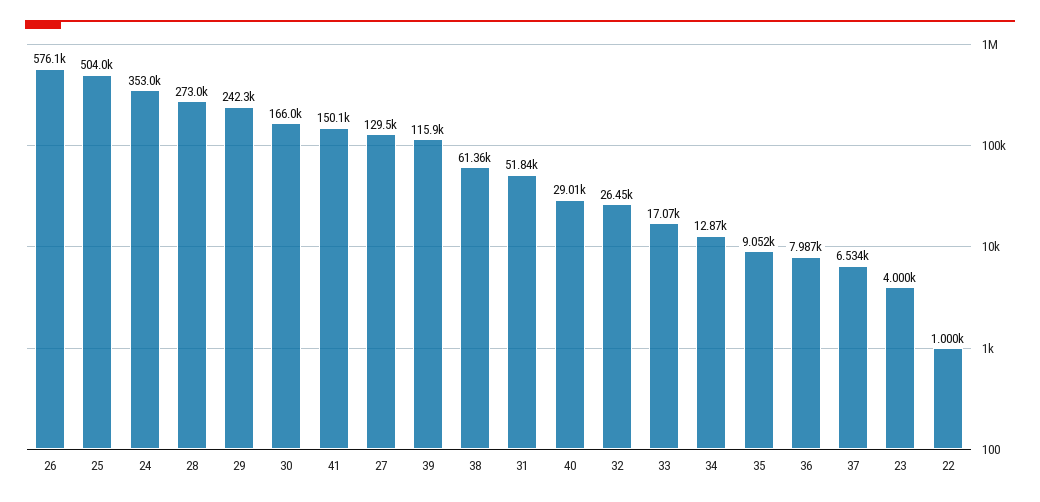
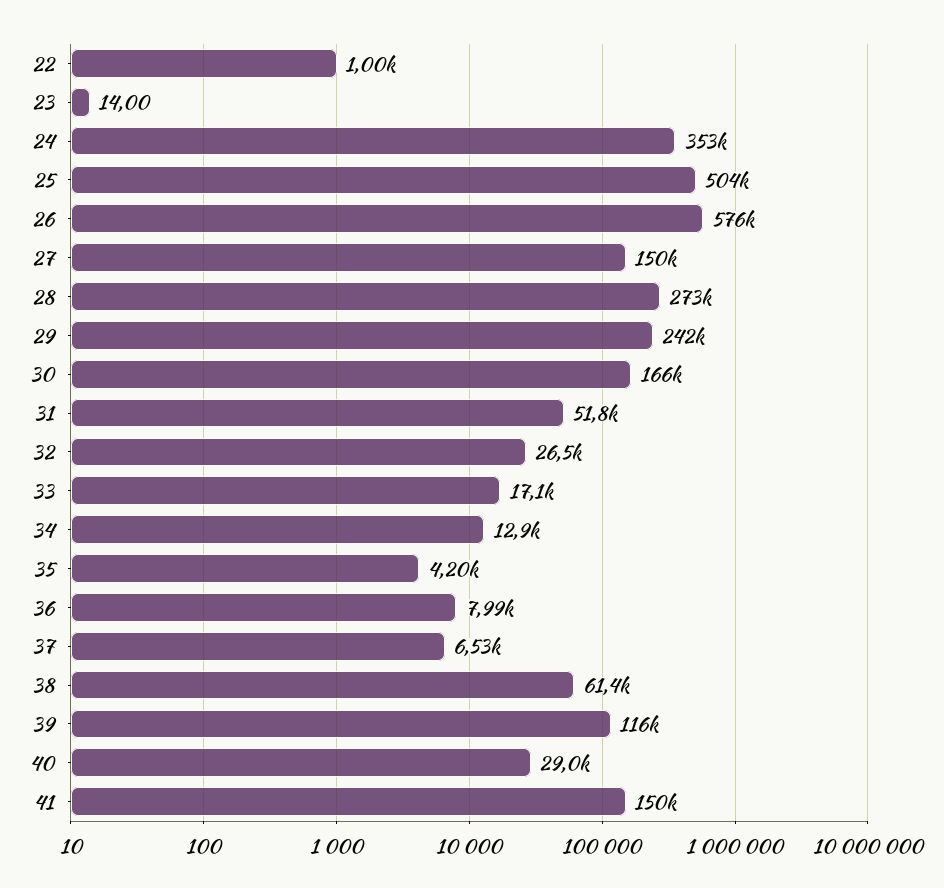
27: 129500 -> 150000
35: 9052 -> 4200
23: 4000 -> 14

